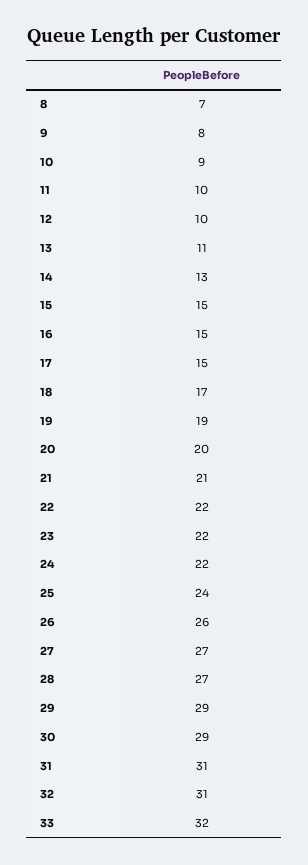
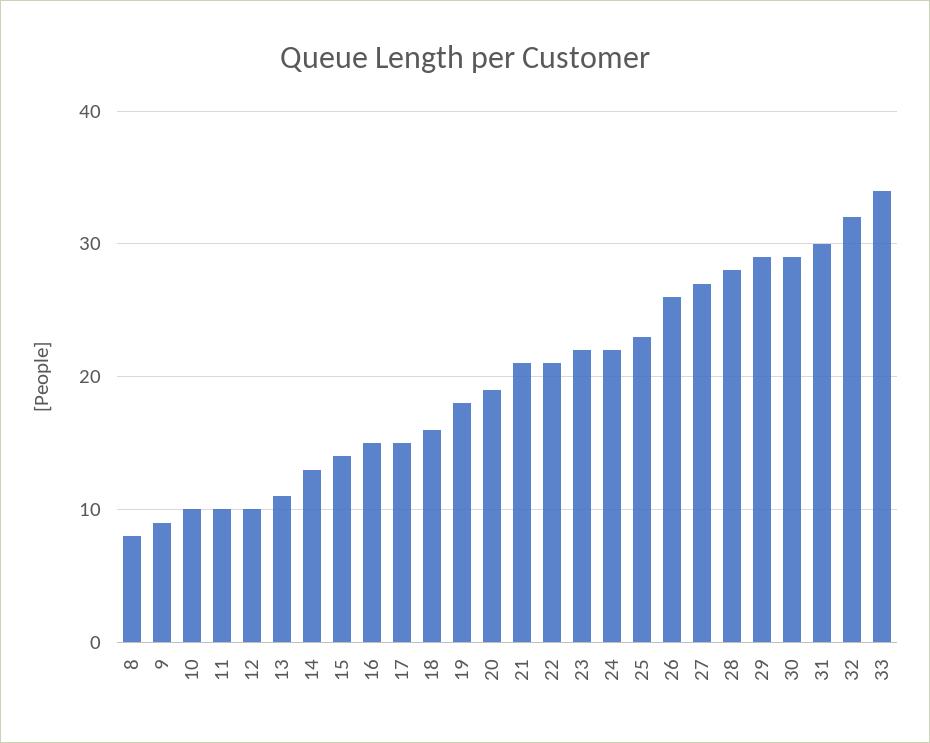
8: 7 -> 8
9: 8 -> 9
10: 9 -> 10
15: 15 -> 14
18: 17 -> 16
19: 19 -> 18
20: 20 -> 19
22: 22 -> 21
25: 24 -> 23
28: 27 -> 28
31: 31 -> 30
32: 31 -> 32
33: 32 -> 34

